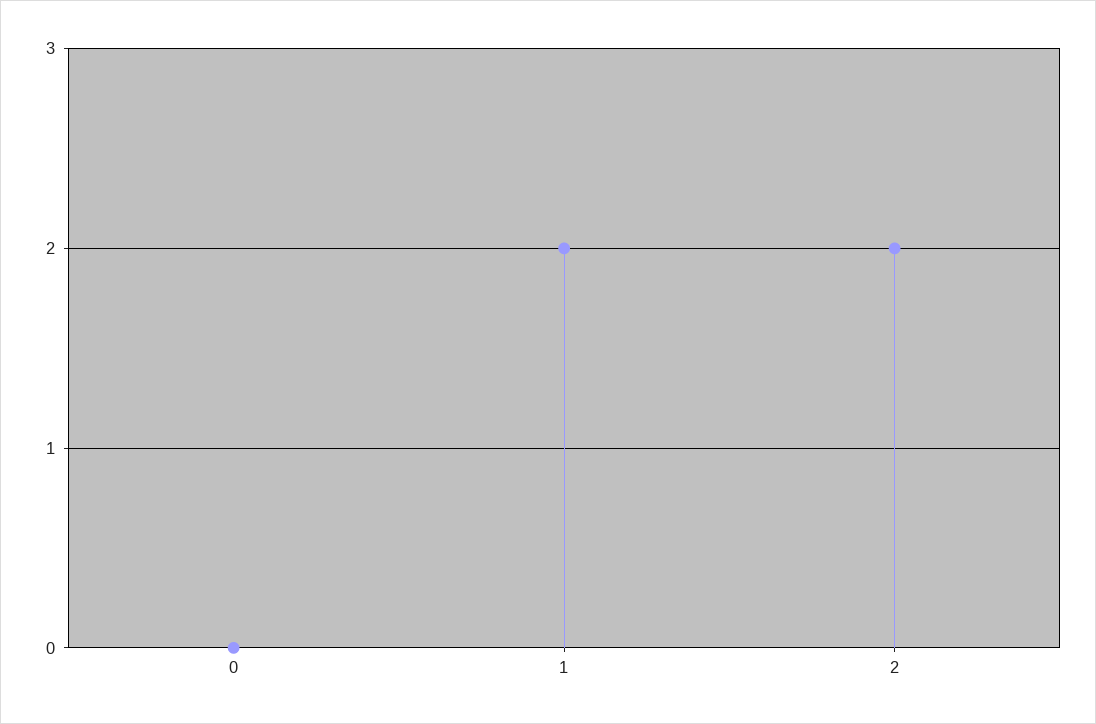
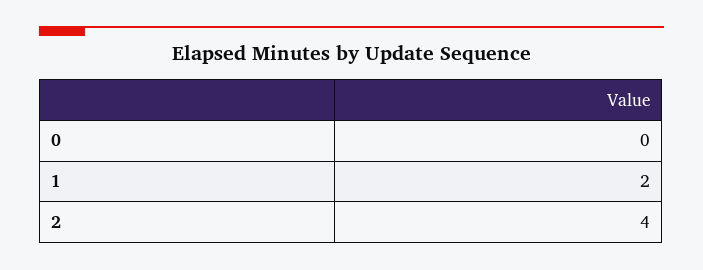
2: 2 -> 4

